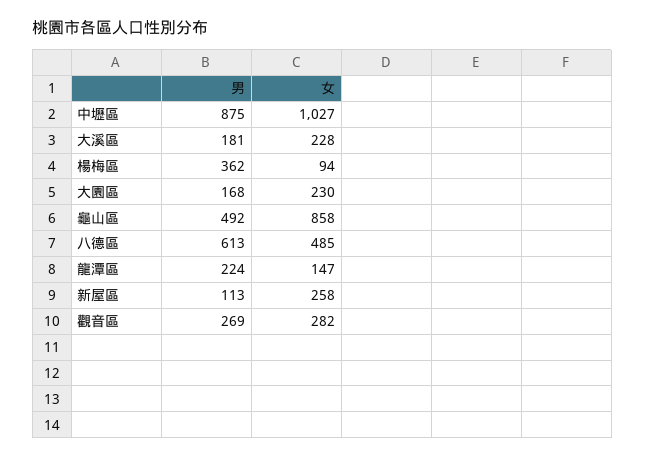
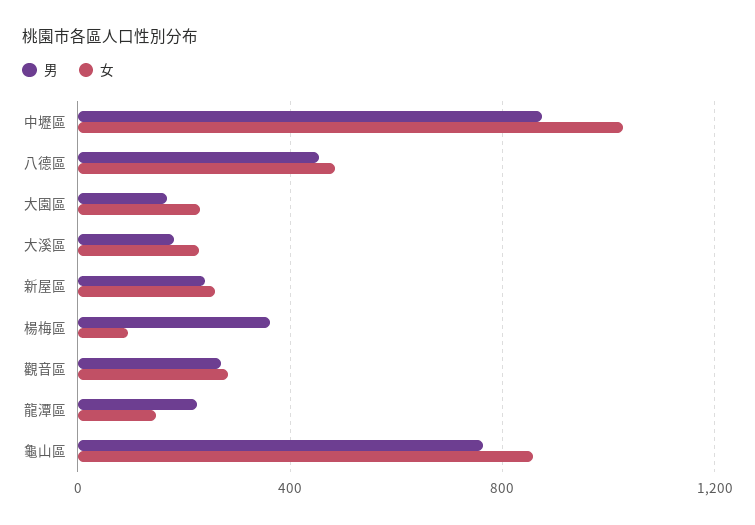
男, 龜山區: 492 -> 750
男, 八德區: 613 -> 450
男, 新屋區: 113 -> 250

